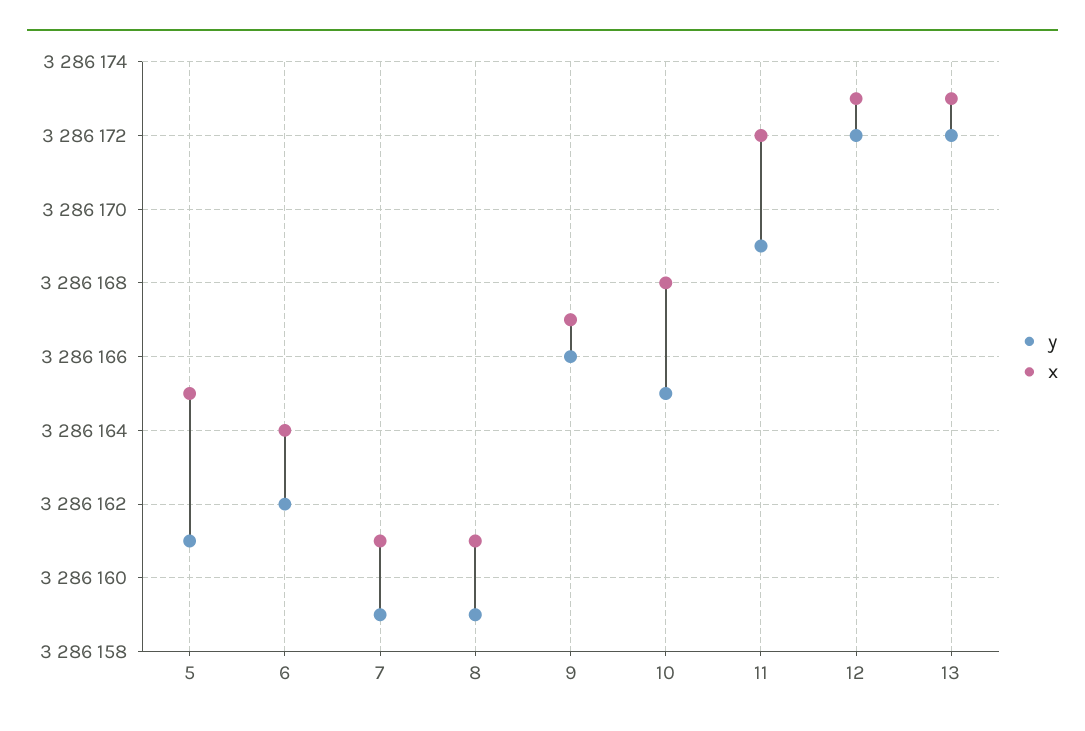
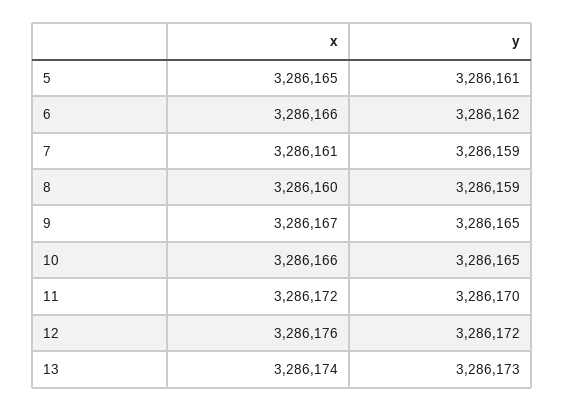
x, 6: 3286164 -> 3286166
x, 8: 3286161 -> 3286160
y, 9: 3286166 -> 3286165
x, 10: 3286168 -> 3286166
y, 11: 3286169 -> 3286170
x, 12: 3286173 -> 3286176
y, 13: 3286172 -> 3286173
x, 13: 3286173 -> 3286174

